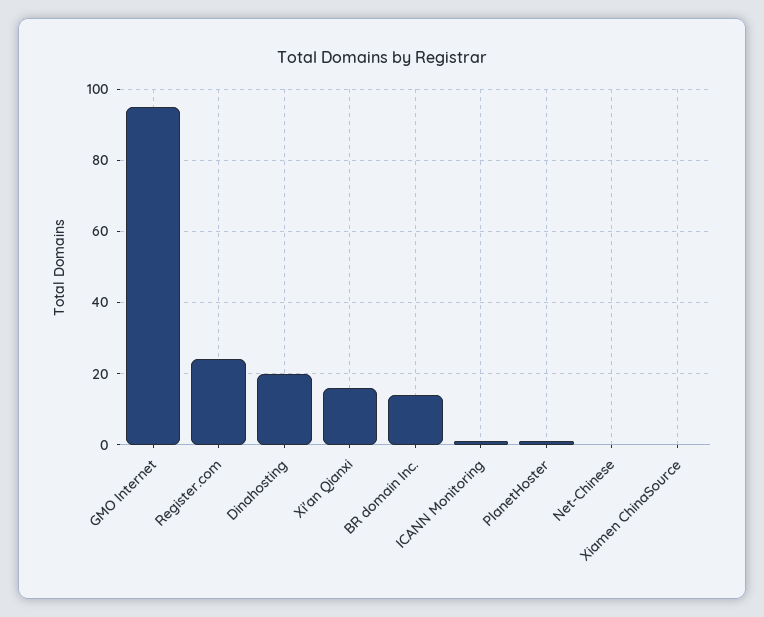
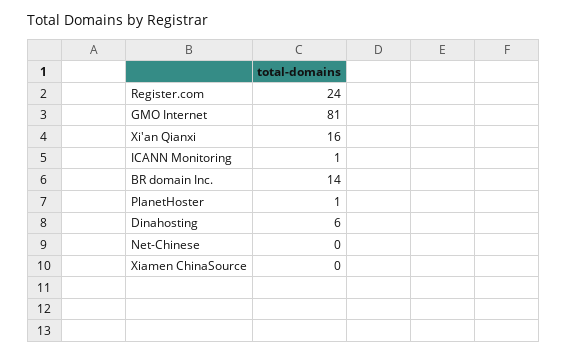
GMO Internet: 95 -> 81
Dinahosting: 20 -> 6

